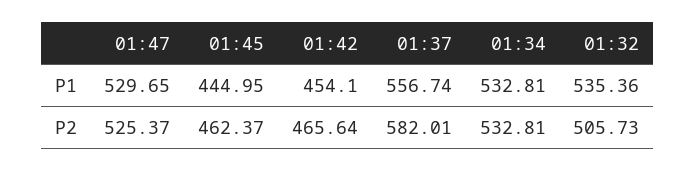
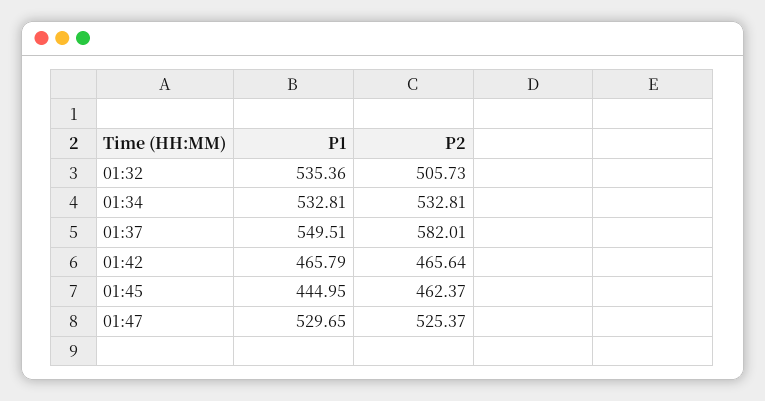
01:42, P1: 454.1 -> 465.79
01:37, P1: 556.74 -> 549.51

